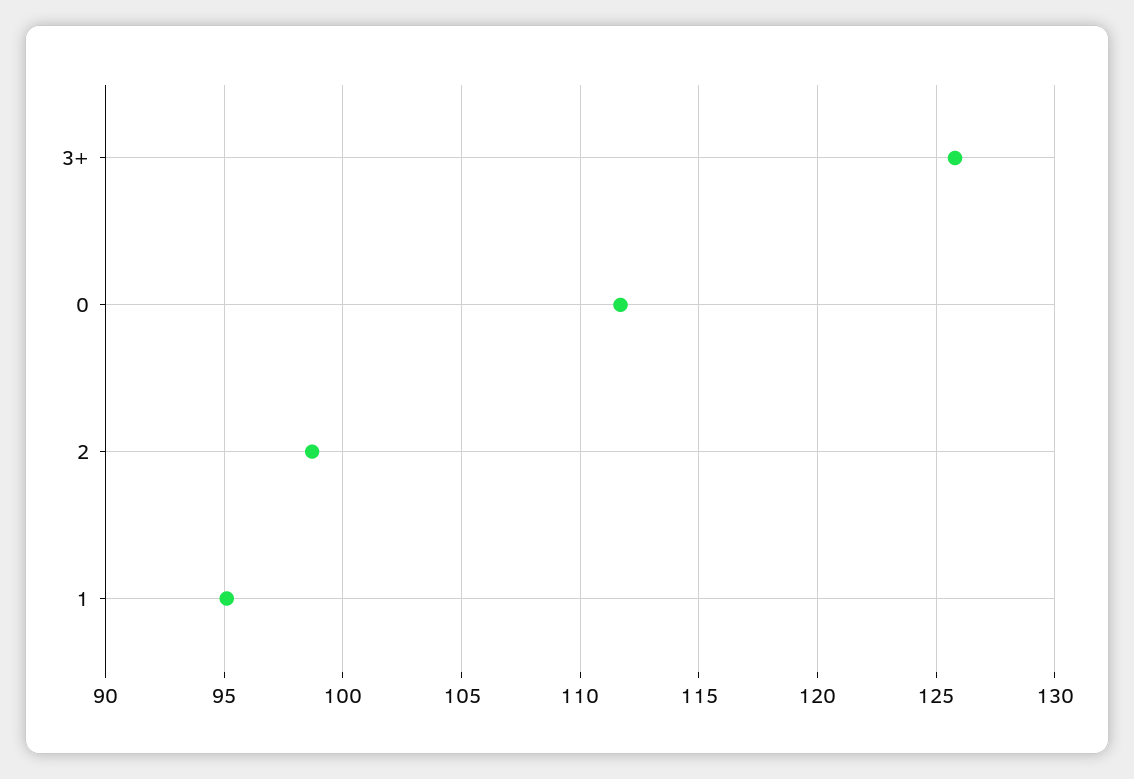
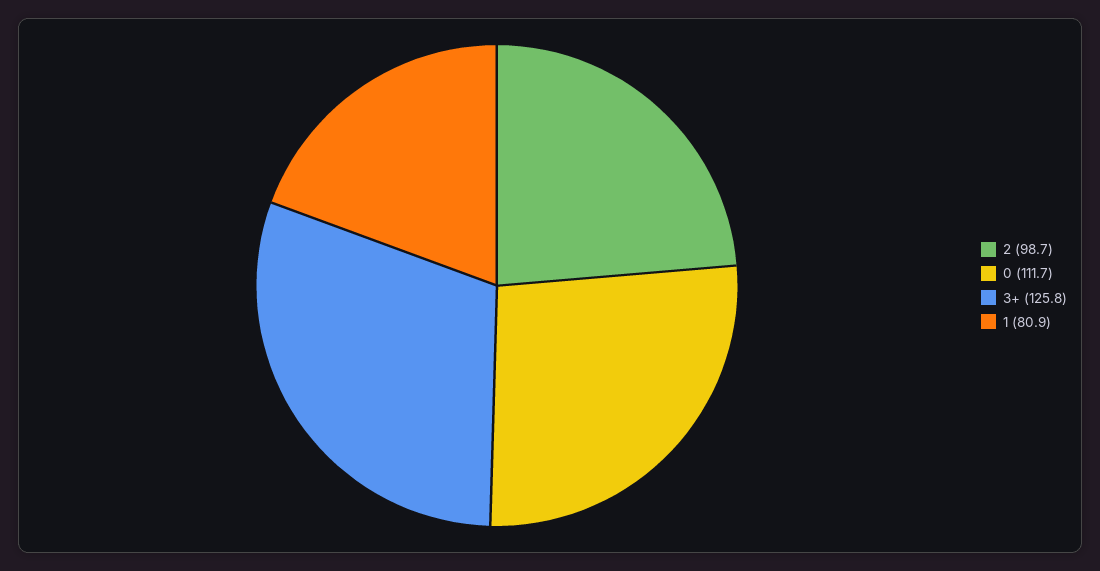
1: 95 -> 80.9

